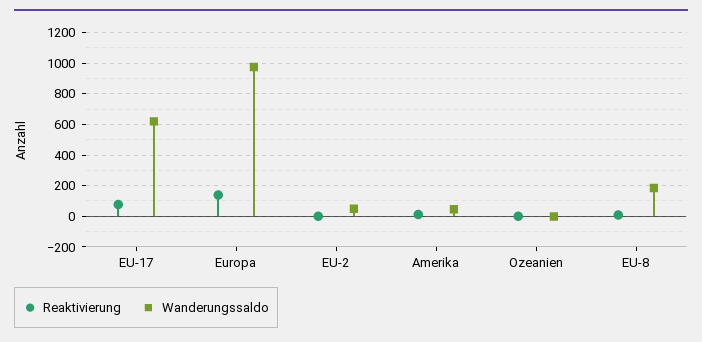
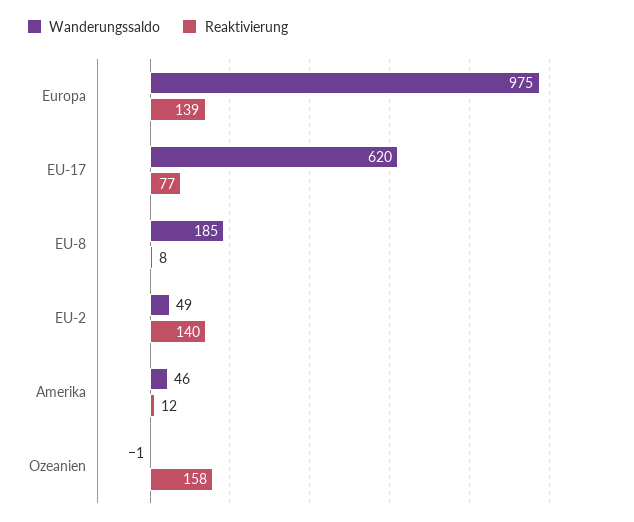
Reaktivierung, EU-2: 0 -> 140
Reaktivierung, Ozeanien: 0 -> 158

